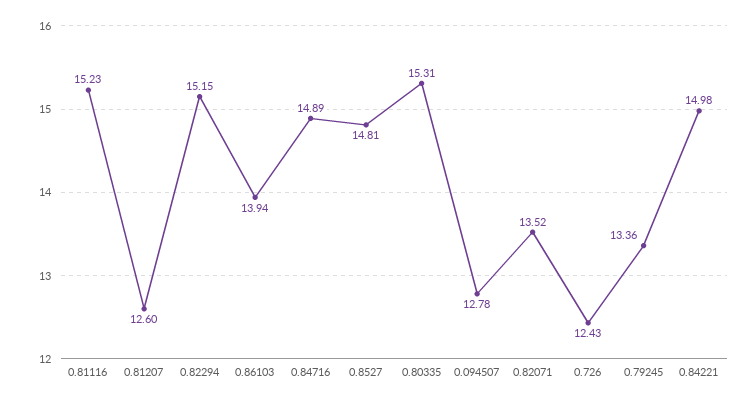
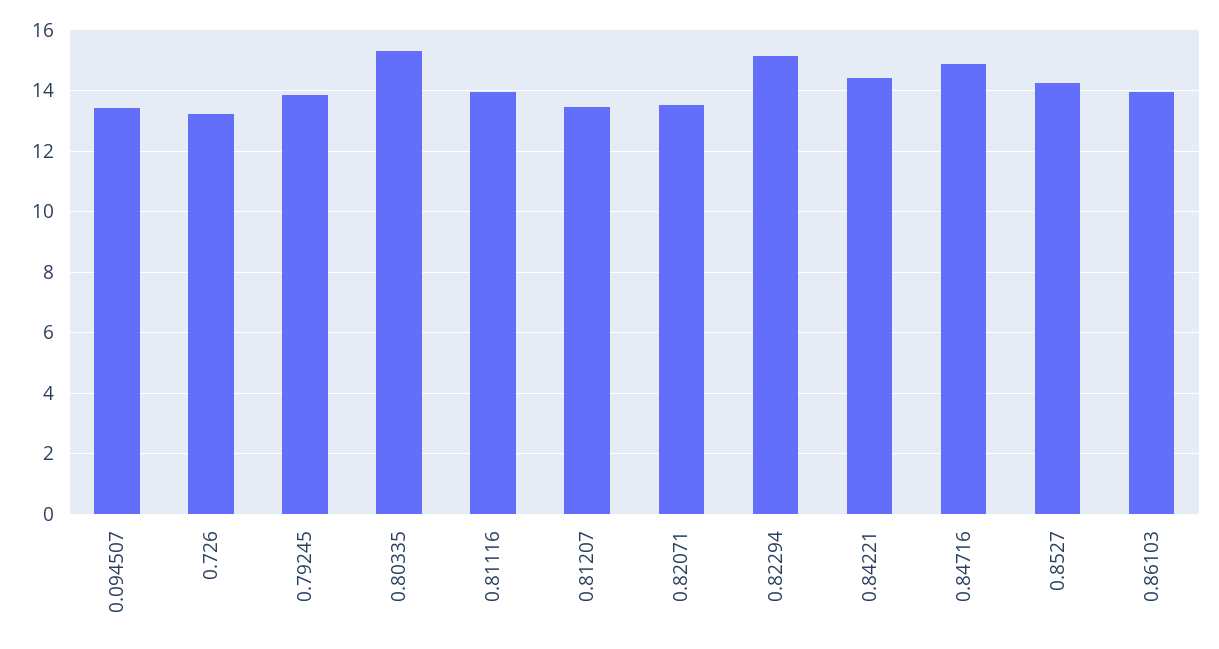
0.81116: 15.23 -> 14
0.81207: 12.6 -> 13.4
0.8527: 14.81 -> 14.2
0.094507: 12.78 -> 13.4
0.726: 12.43 -> 13.2
0.79245: 13.36 -> 13.8
0.84221: 14.98 -> 14.4

